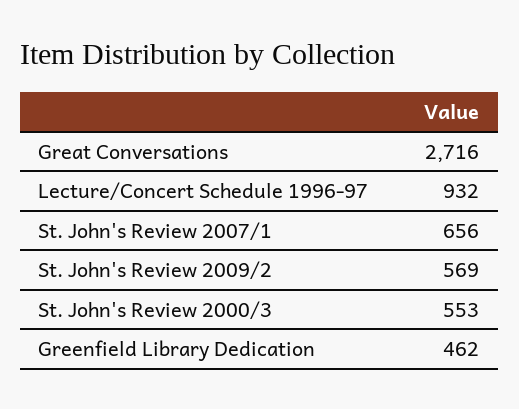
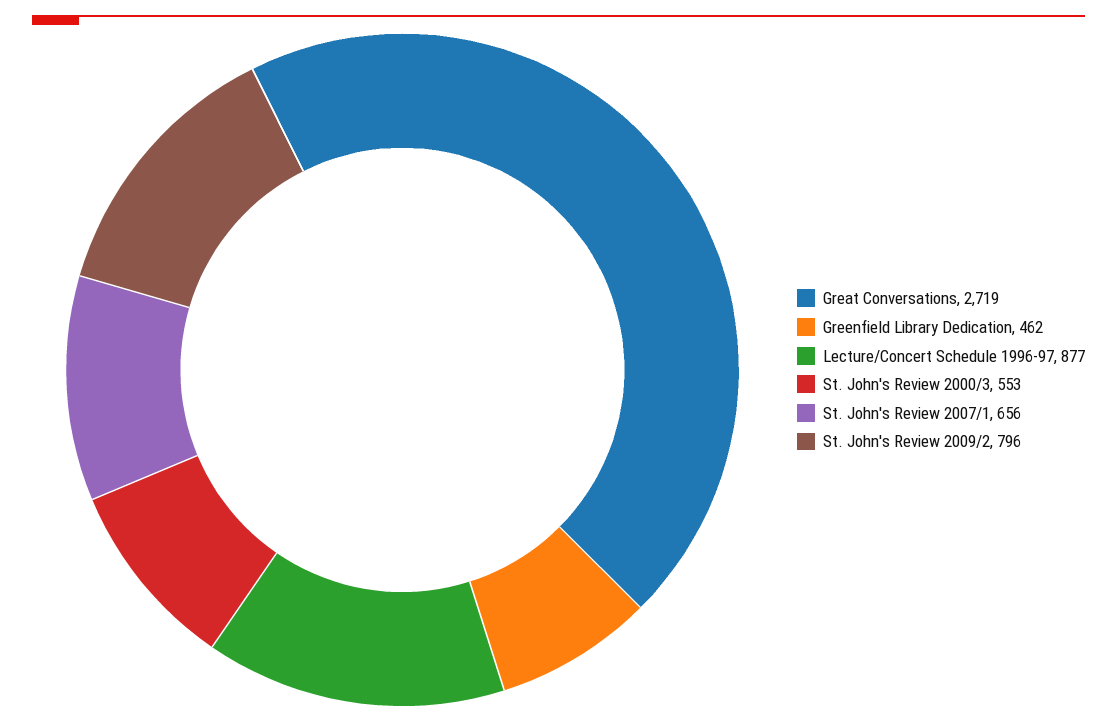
Great Conversations: 2716 -> 2719
Lecture/Concert Schedule 1996-97: 932 -> 877
St. John's Review 2009/2: 569 -> 796

